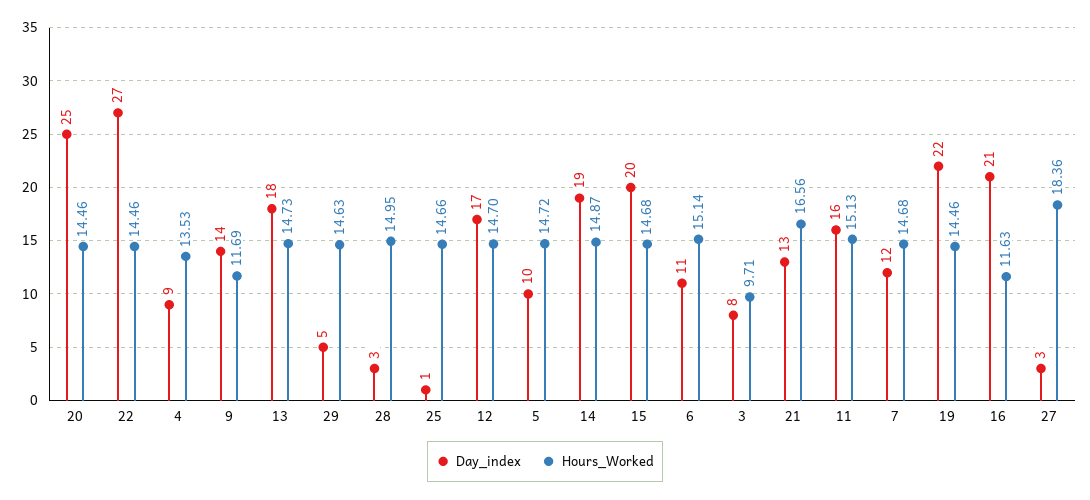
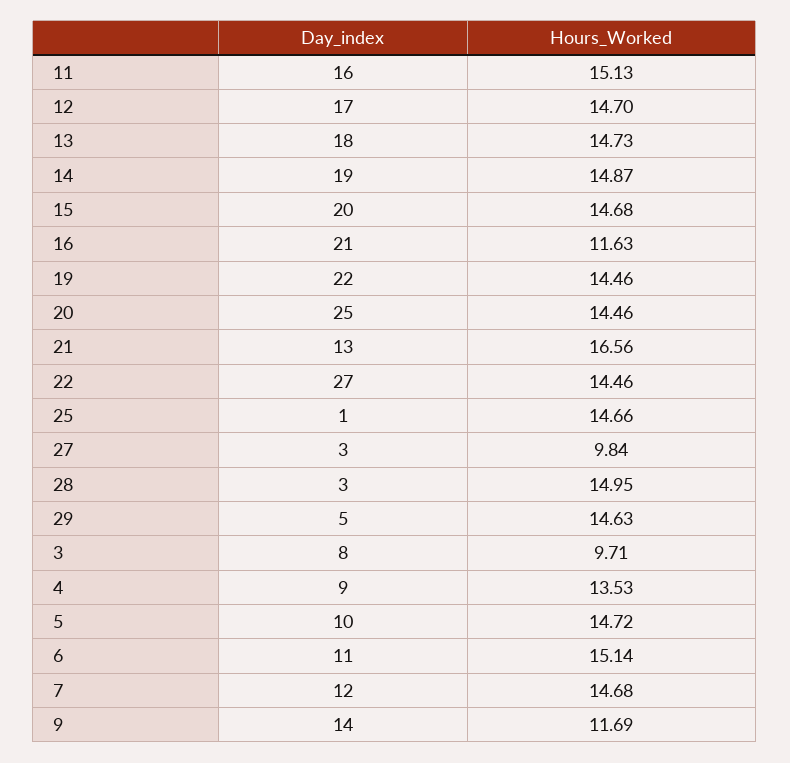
Hours_Worked, 27: 18.36 -> 9.84

